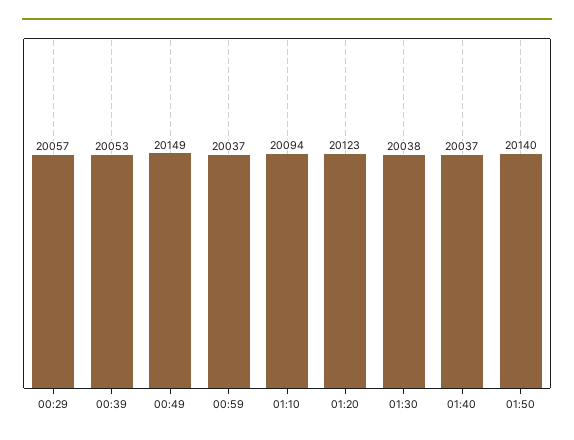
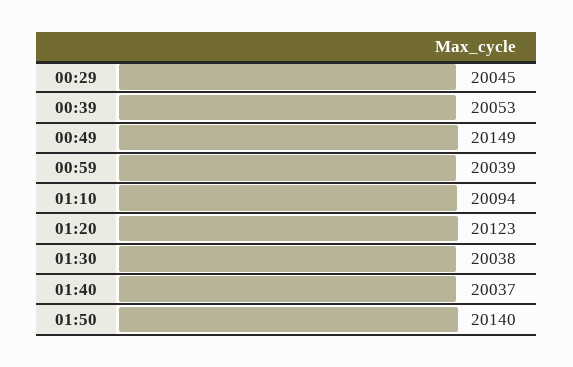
00:29: 20057 -> 20045
00:59: 20037 -> 20039

